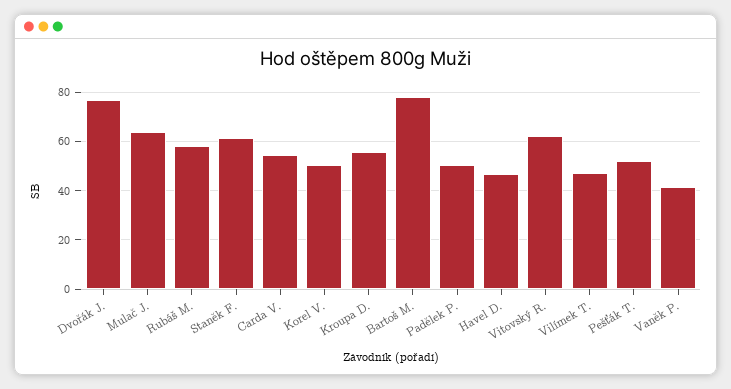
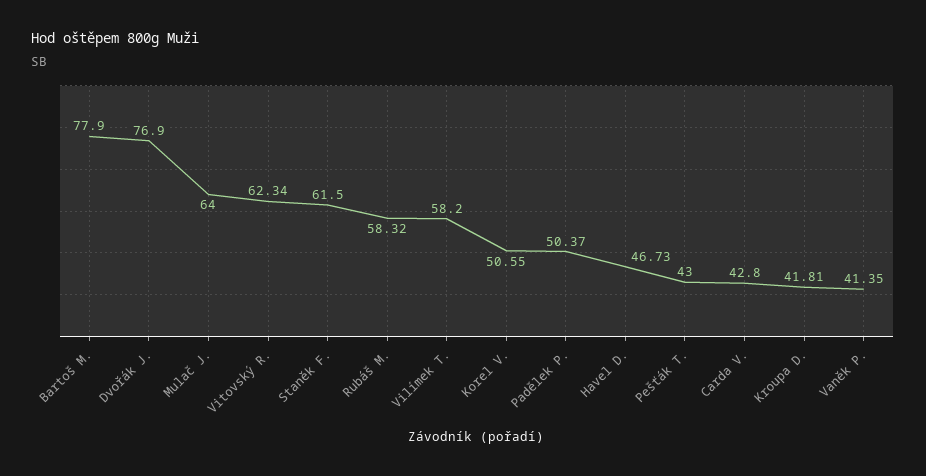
Carda V.: 55 -> 42.8
Kroupa D.: 55 -> 41.81
Vilímek T.: 47.5 -> 58.2
Pešťák T.: 52.5 -> 43

